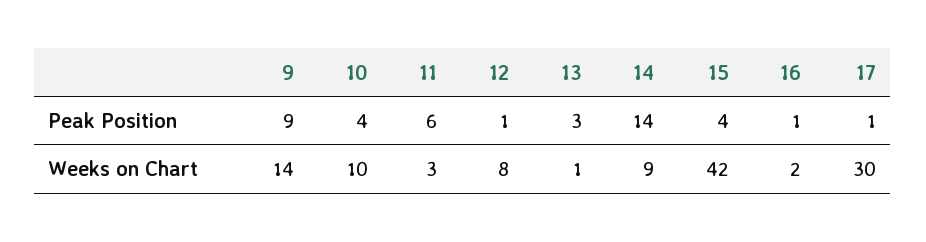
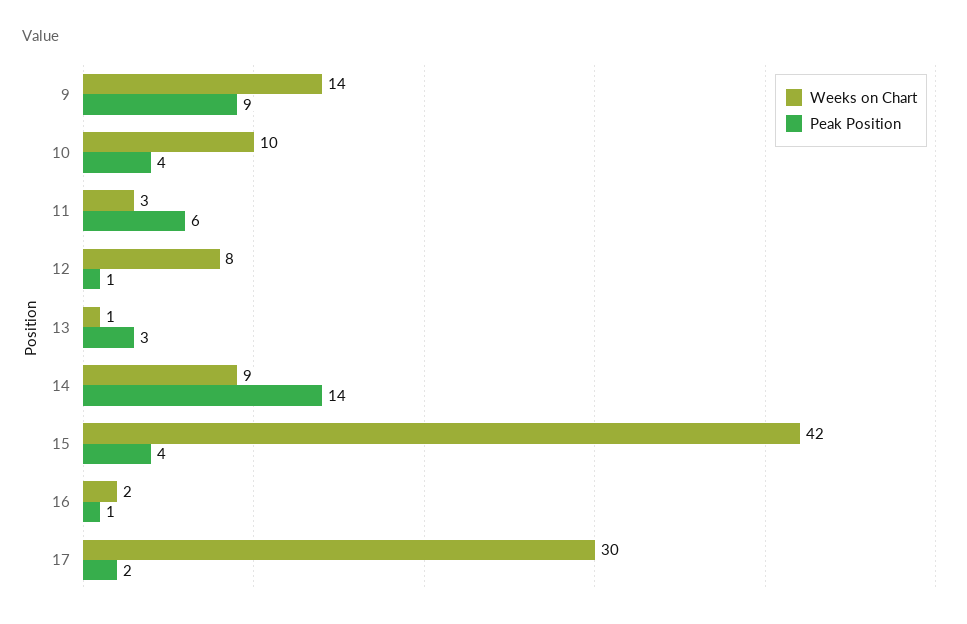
Peak Position, 17: 1 -> 2

